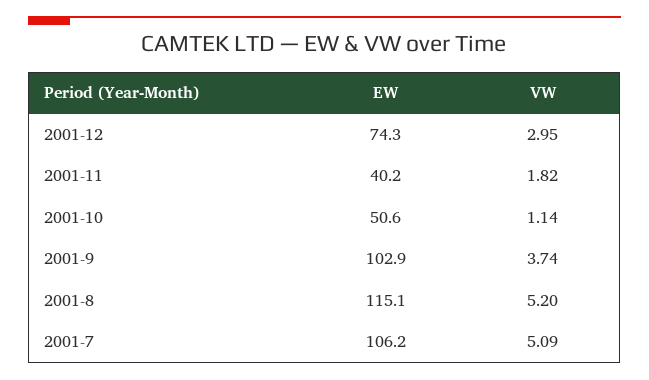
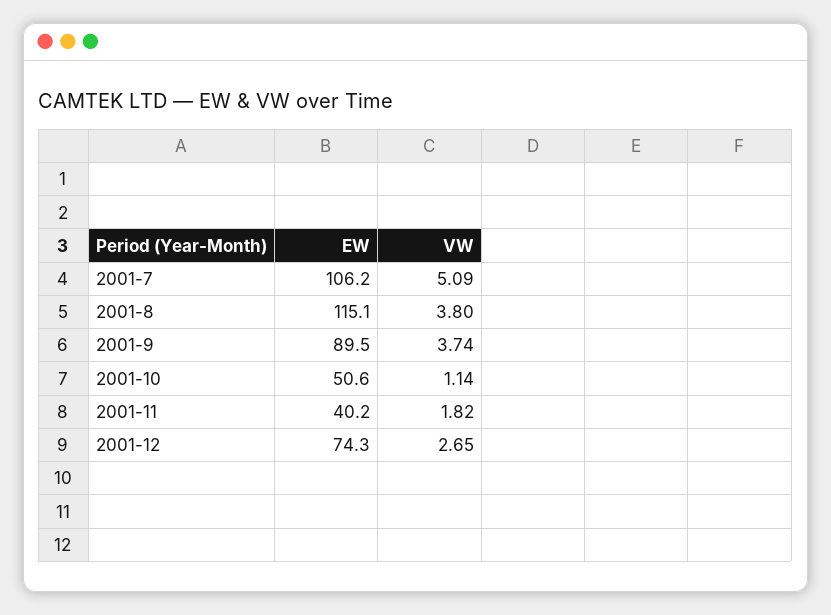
VW, 2001-12: 2.95 -> 2.65
EW, 2001-9: 102.9 -> 89.5
VW, 2001-8: 5.2 -> 3.8

